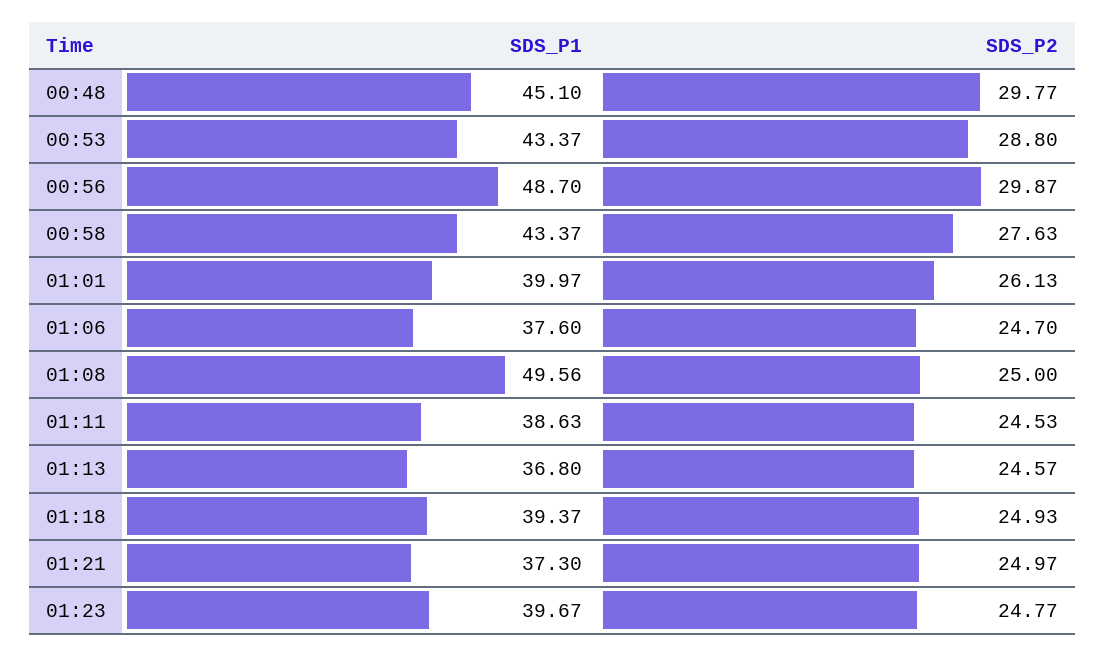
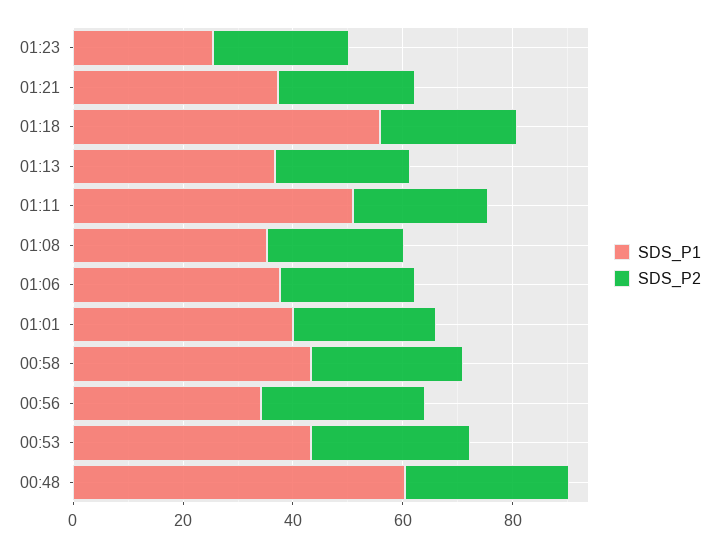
SDS_P1, 00:48: 45.1 -> 60
SDS_P1, 00:56: 48.7 -> 35
SDS_P1, 01:08: 49.56 -> 35
SDS_P1, 01:11: 38.63 -> 50
SDS_P1, 01:18: 39.37 -> 55
SDS_P1, 01:23: 39.67 -> 25

